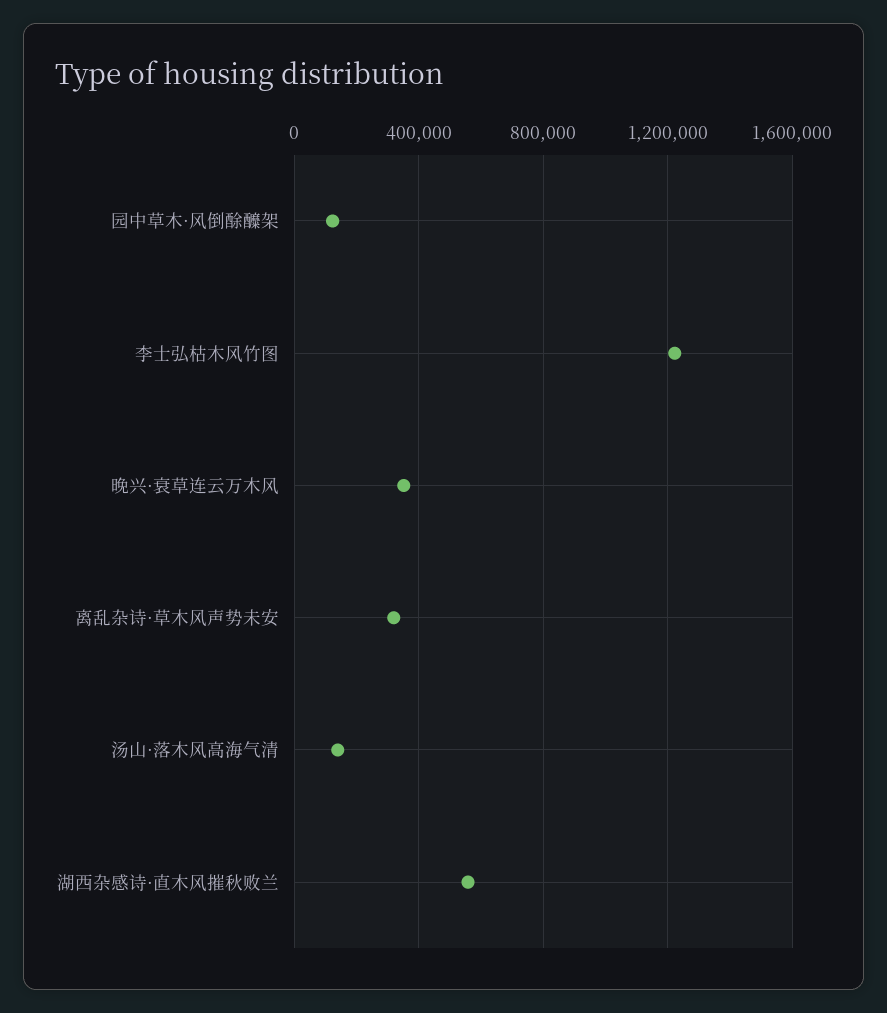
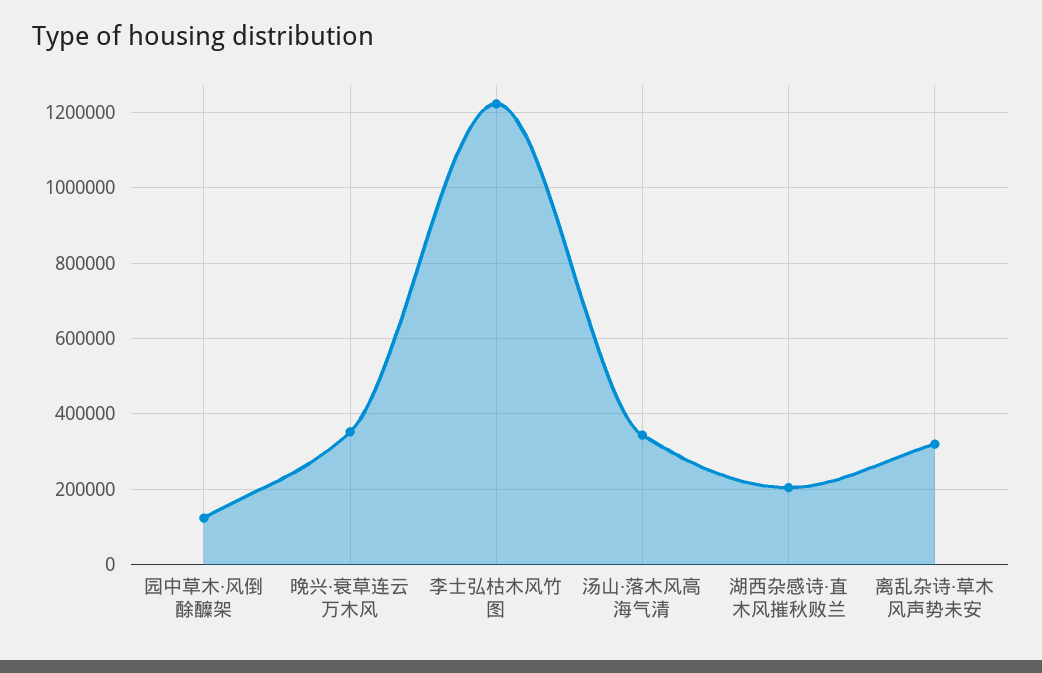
汤山·落木风高海气清: 150000 -> 340000
湖西杂感诗·直木风摧秋败兰: 550000 -> 200000

